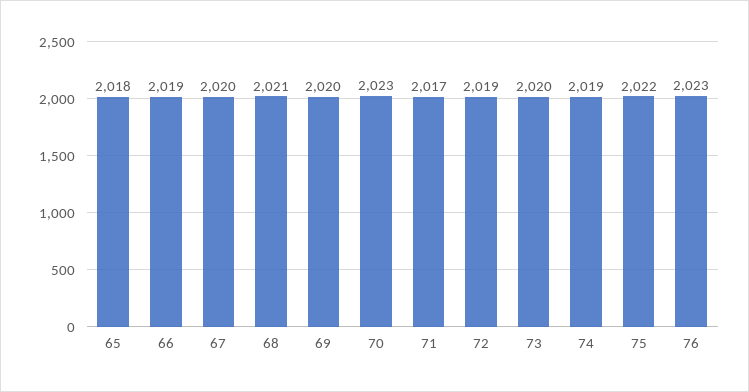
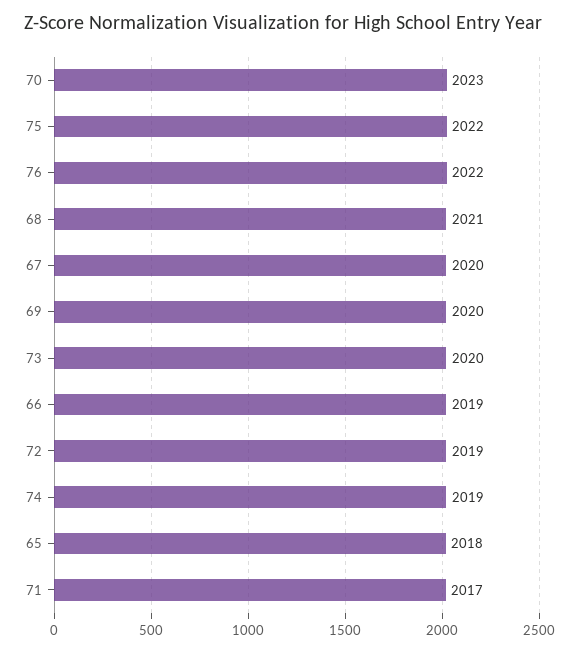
76: 2023 -> 2022

